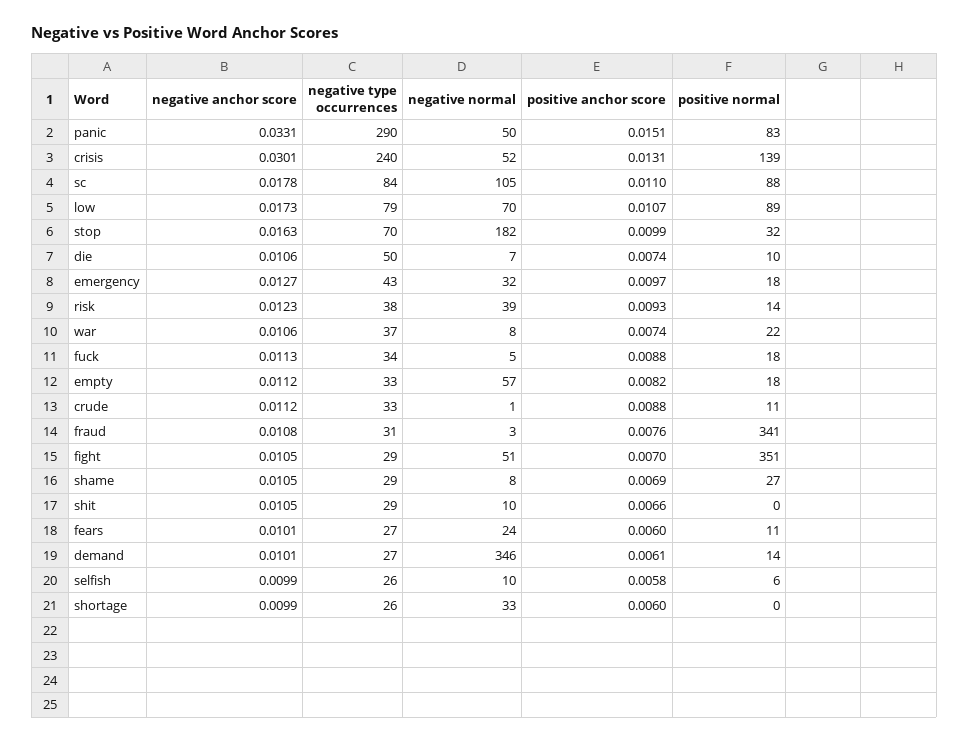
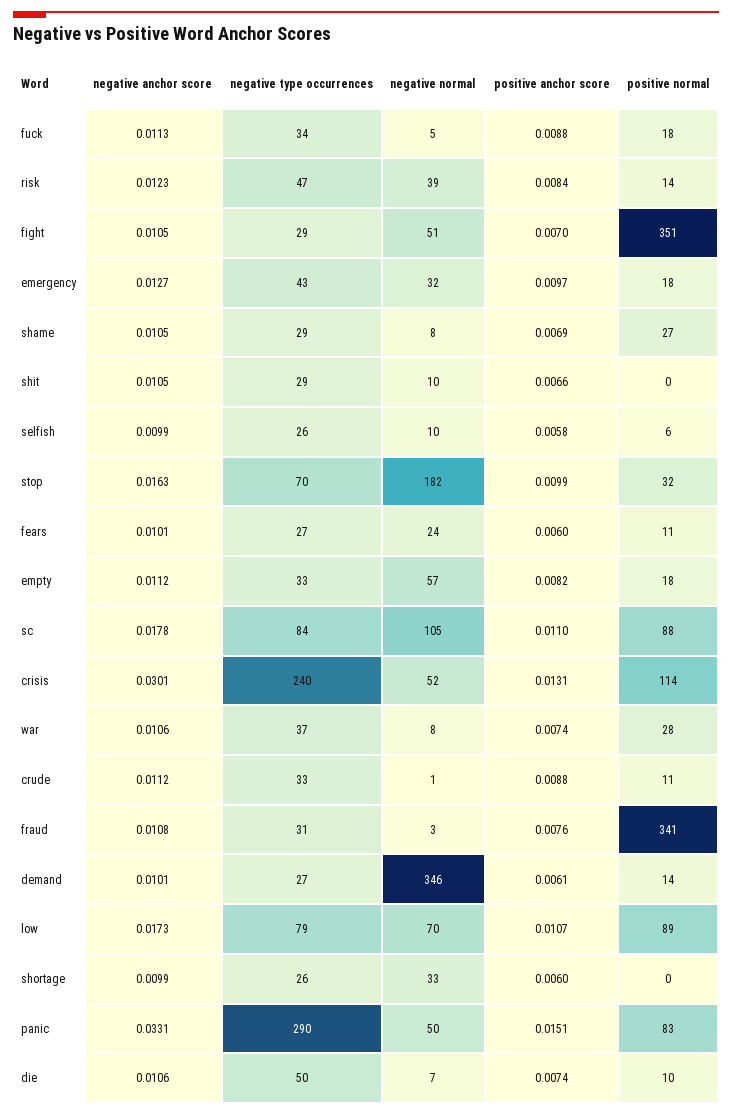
positive normal, crisis: 139 -> 114
negative type occurrences, risk: 38 -> 47
positive anchor score, risk: 0.0093 -> 0.0084
positive normal, war: 22 -> 28

